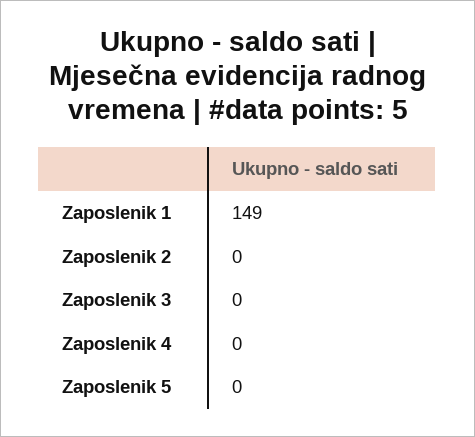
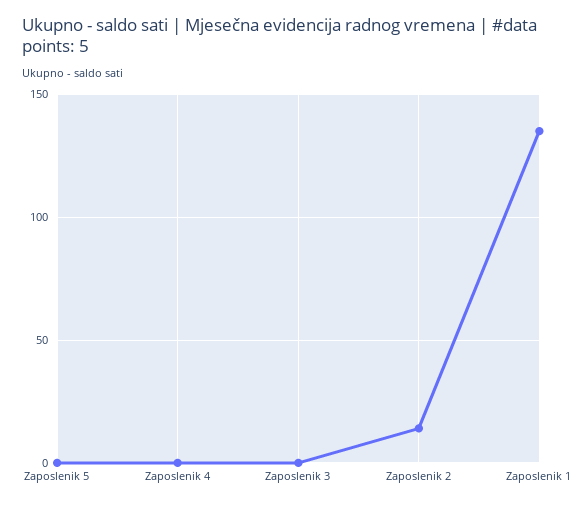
Zaposlenik 1: 149 -> 135
Zaposlenik 2: 0 -> 15

